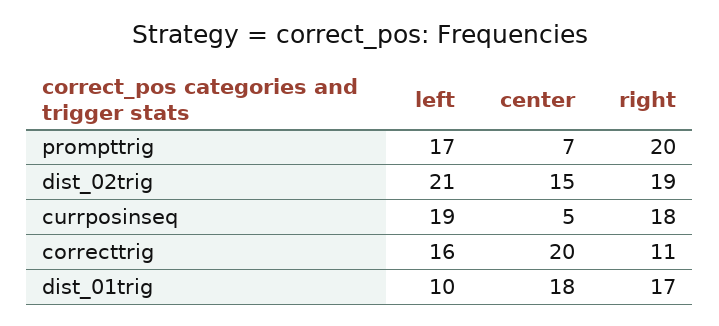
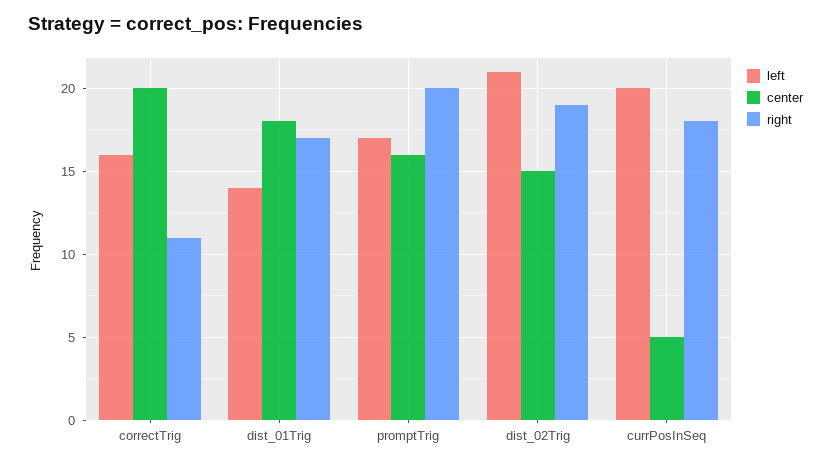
center, prompttrig: 7 -> 16
left, currposinseq: 19 -> 20
left, dist_01trig: 10 -> 14

